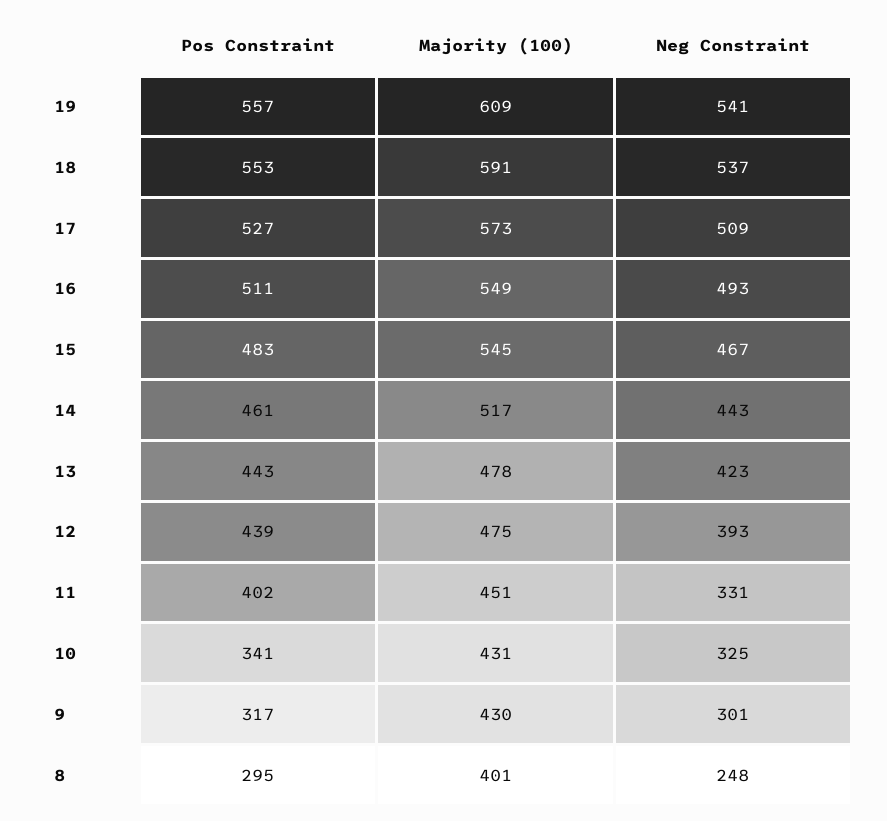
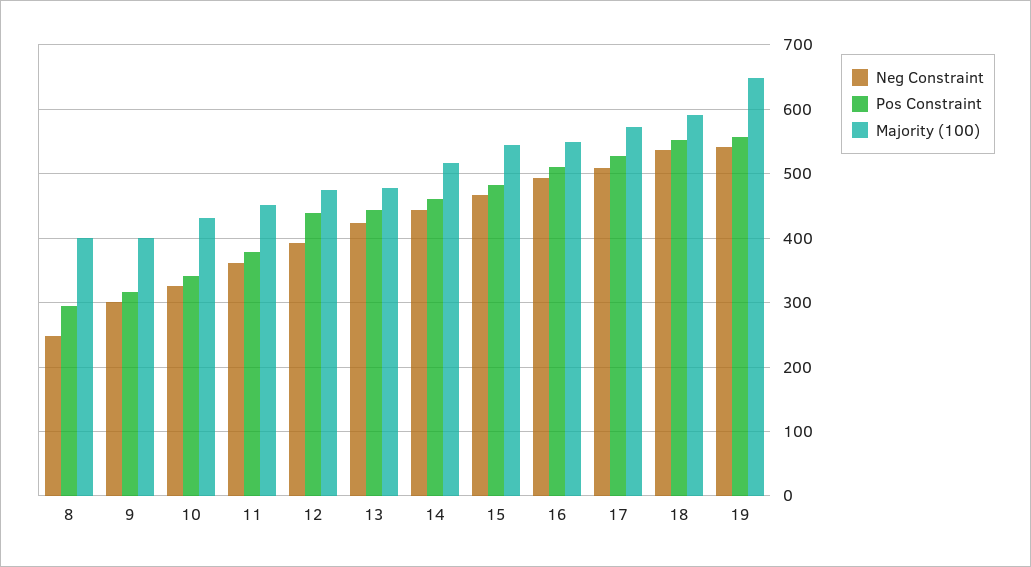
Majority (100), 19: 609 -> 650
Pos Constraint, 11: 402 -> 380
Neg Constraint, 11: 331 -> 360
Majority (100), 9: 430 -> 400

